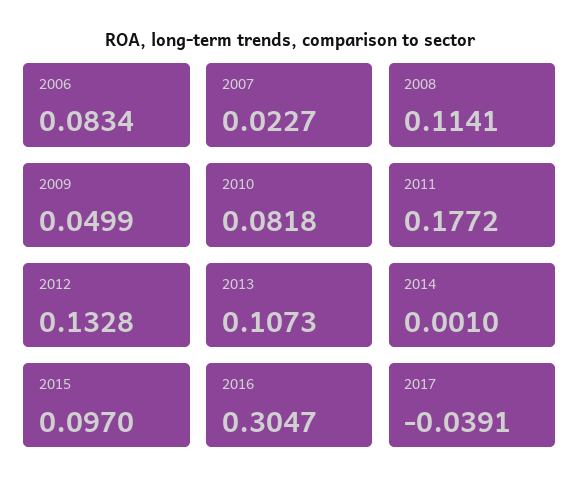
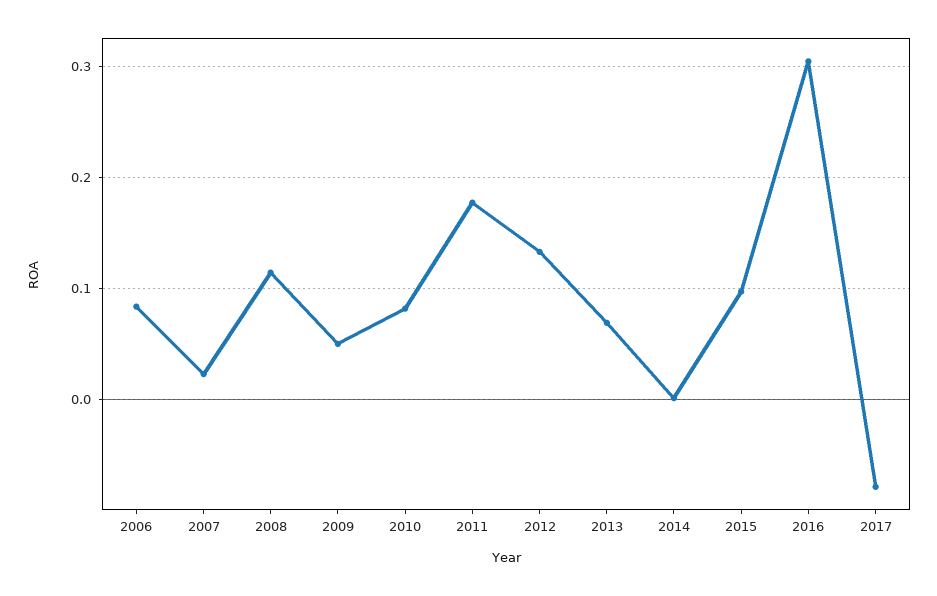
2013: 0.1073 -> 0.07
2017: -0.0391 -> -0.08

